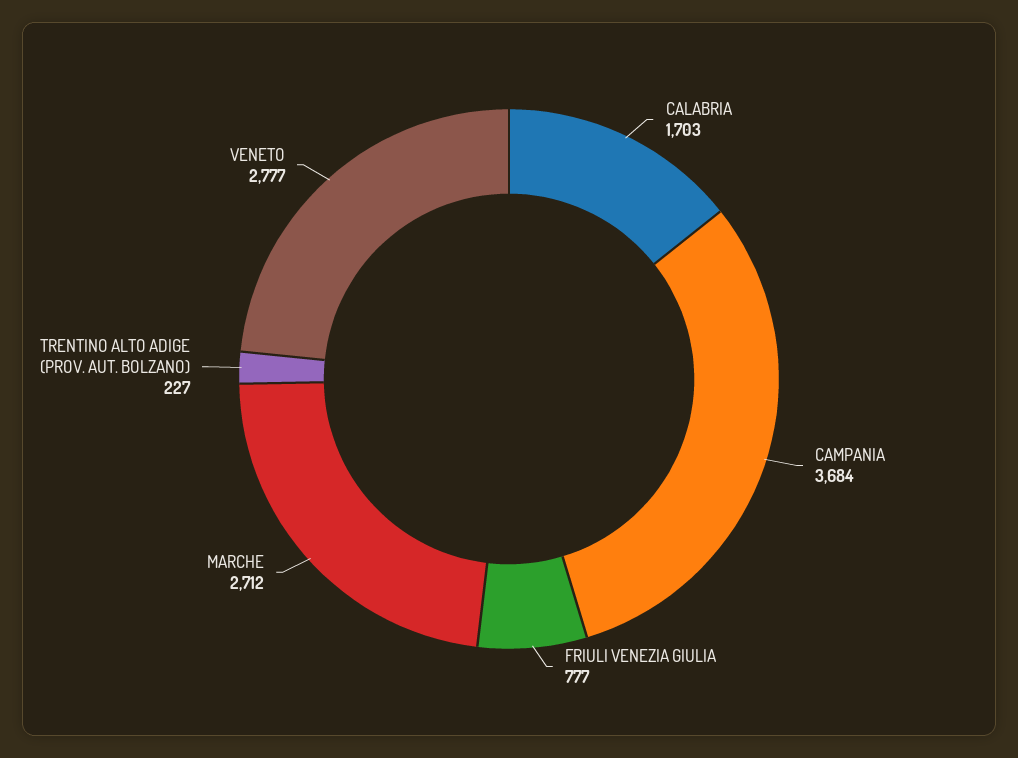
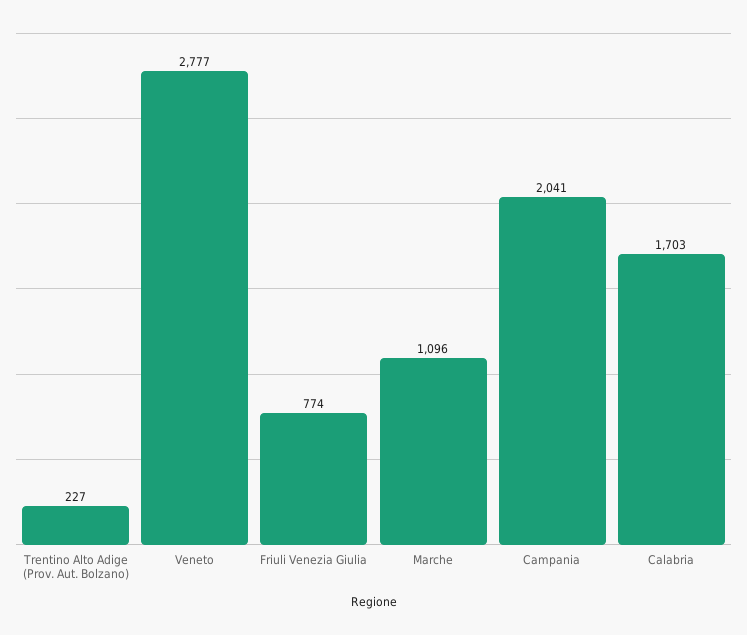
CAMPANIA: 3684 -> 2041
FRIULI VENEZIA GIULIA: 777 -> 774
MARCHE: 2712 -> 1096

